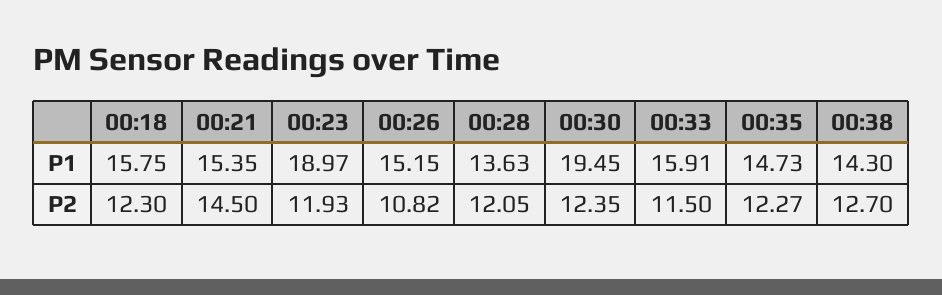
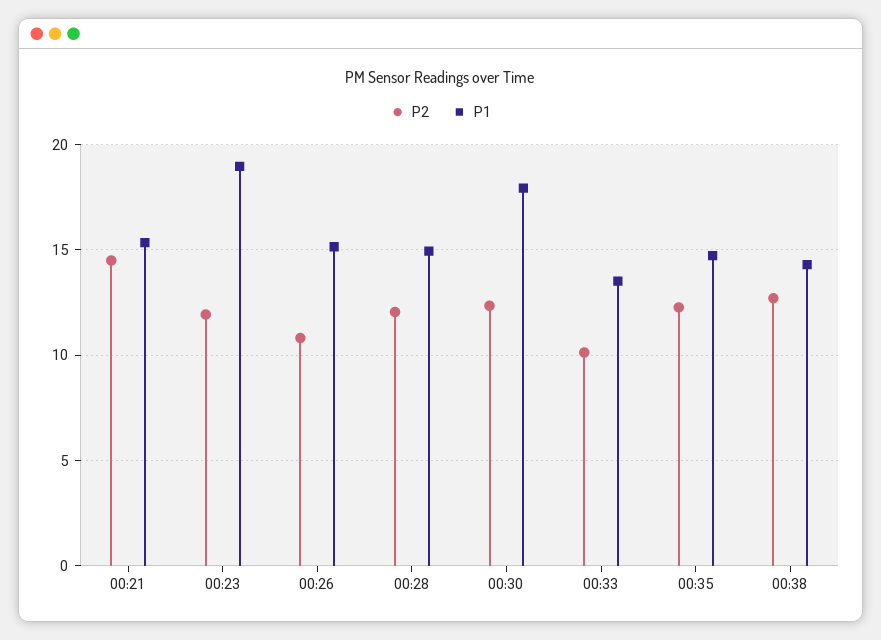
P1, 00:18: 15.75 -> none
P1, 00:28: 13.63 -> 15
P1, 00:30: 19.45 -> 18
P1, 00:33: 15.91 -> 13.5
P2, 00:18: 12.3 -> none
P2, 00:33: 11.5 -> 10

